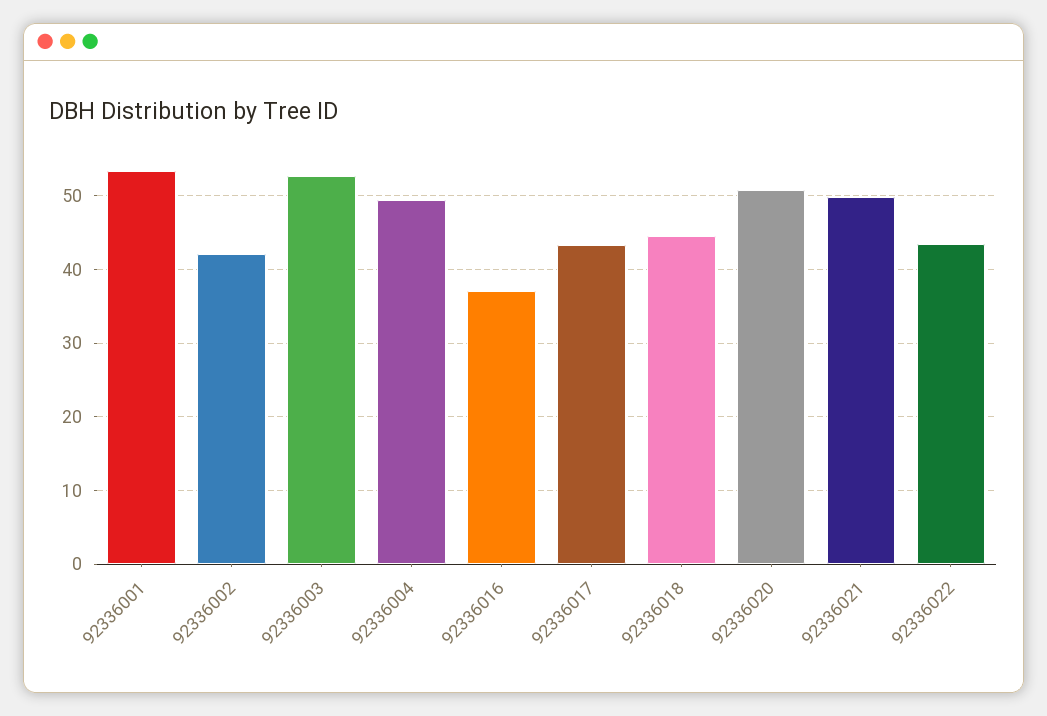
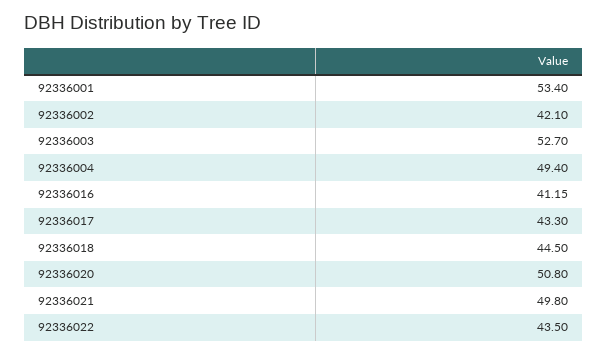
92336016: 37 -> 41.15

